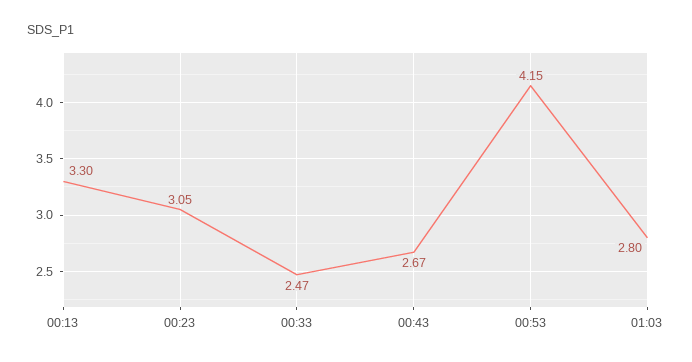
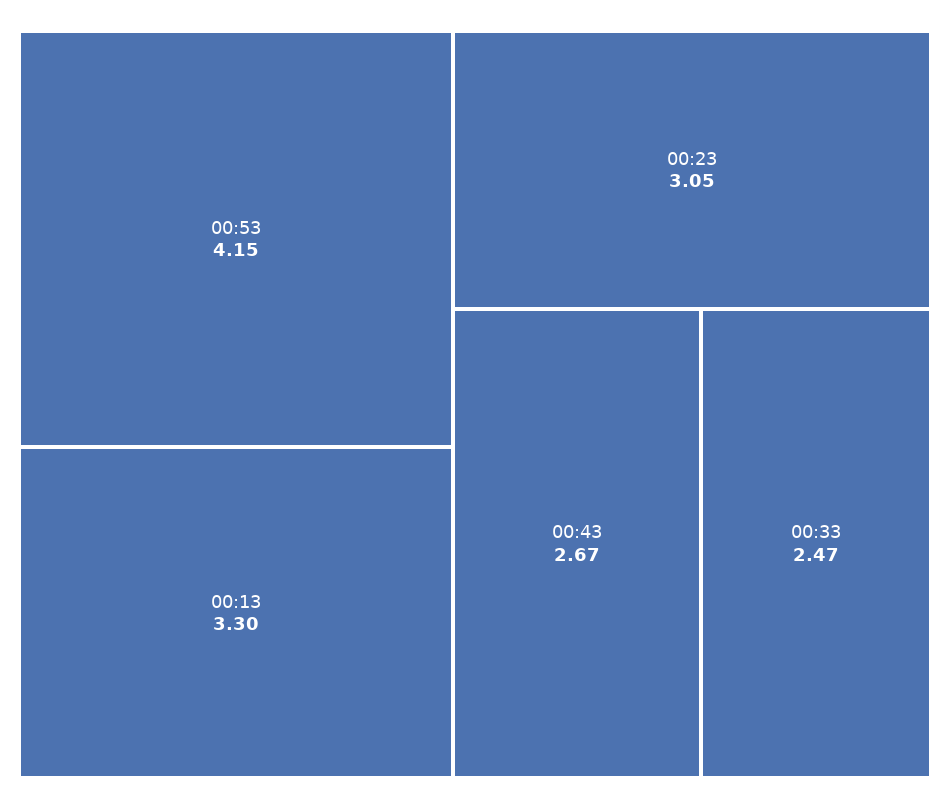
01:03: 2.8 -> none

